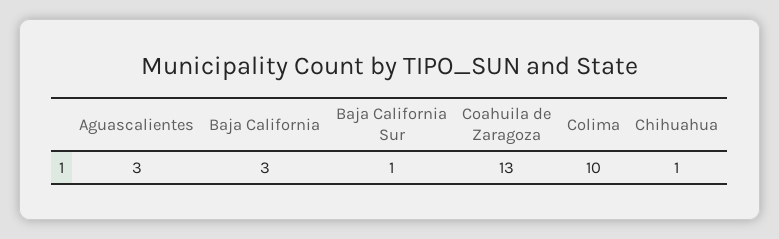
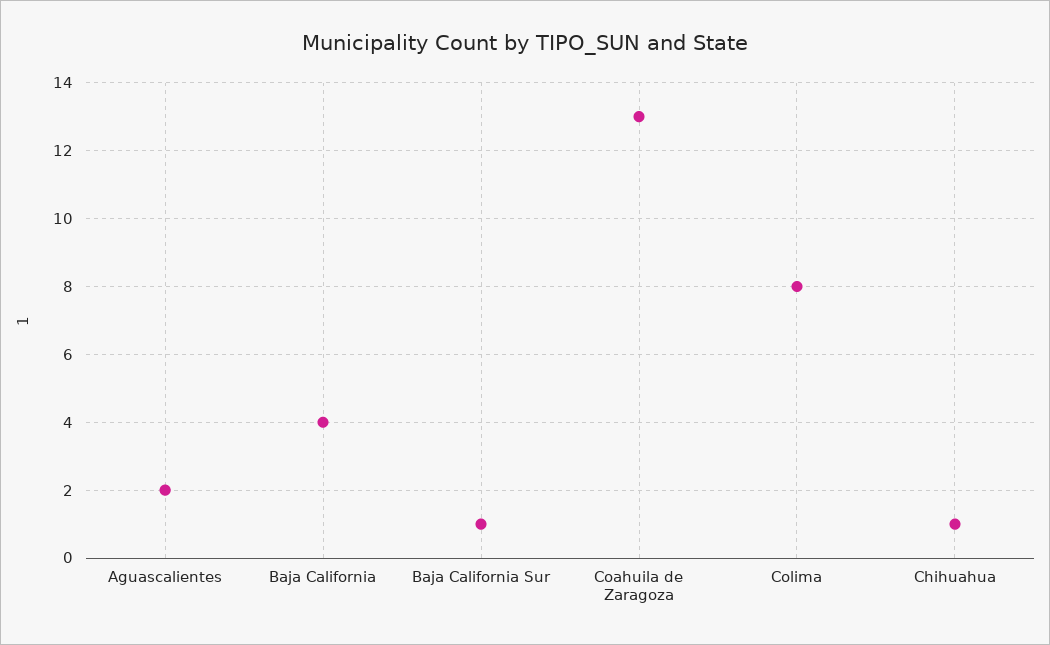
Aguascalientes: 3 -> 2
Baja California: 3 -> 4
Colima: 10 -> 8

